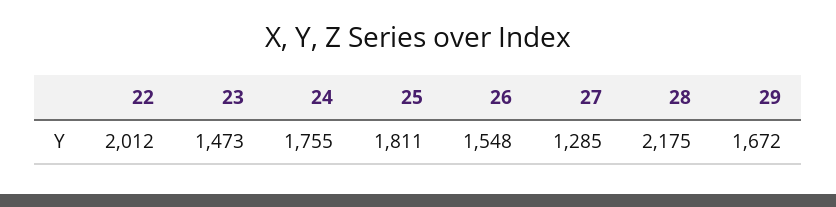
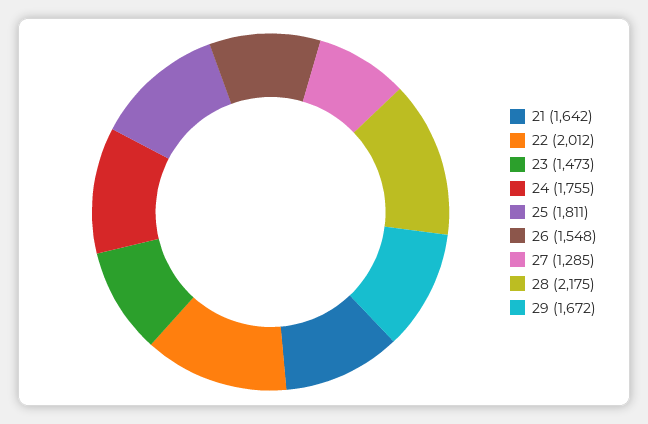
21: none -> 1642

